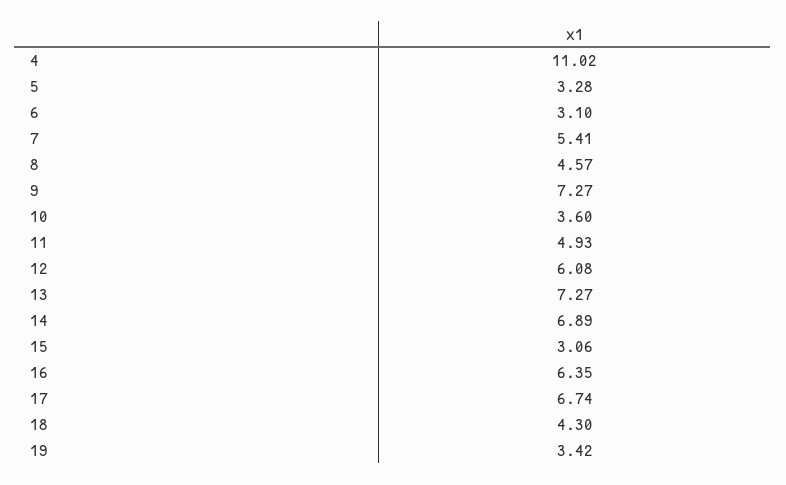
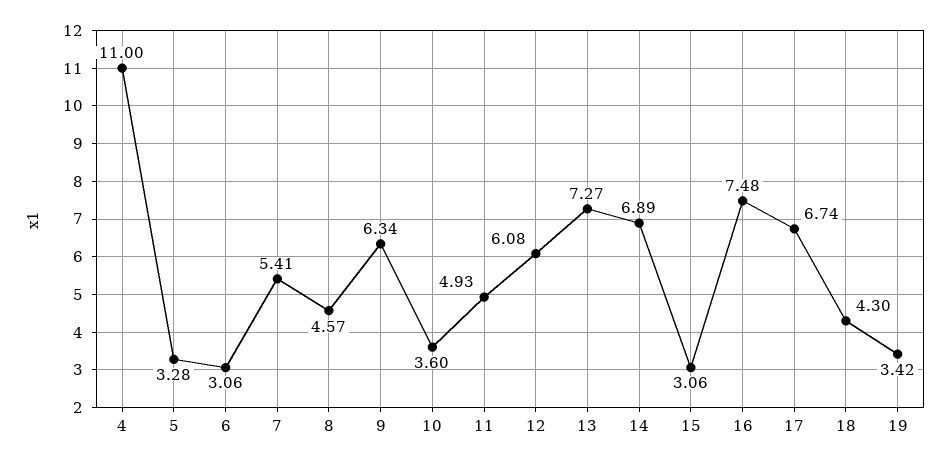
4: 11.02 -> 11
6: 3.1 -> 3.06
9: 7.27 -> 6.34
16: 6.35 -> 7.48

